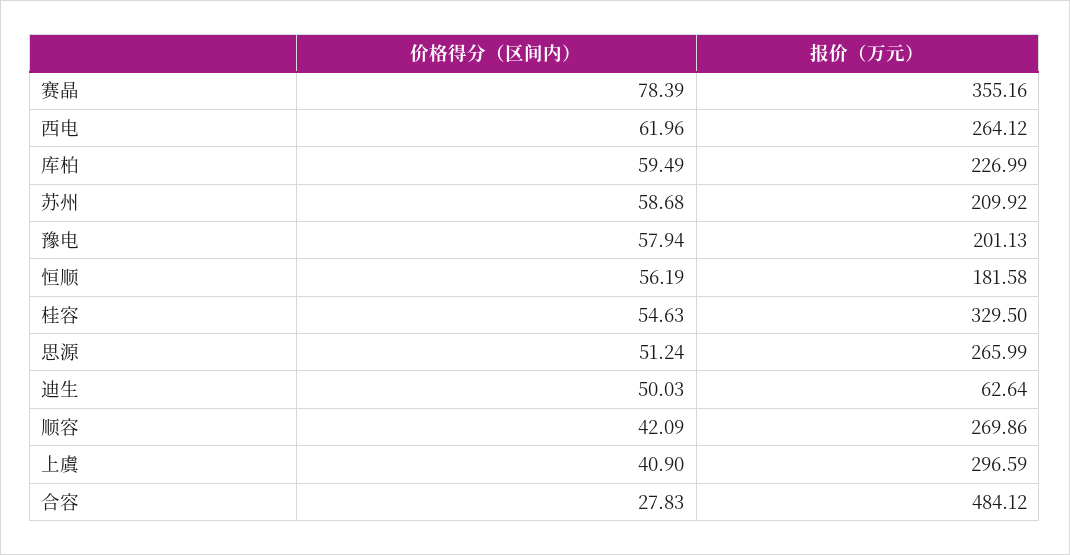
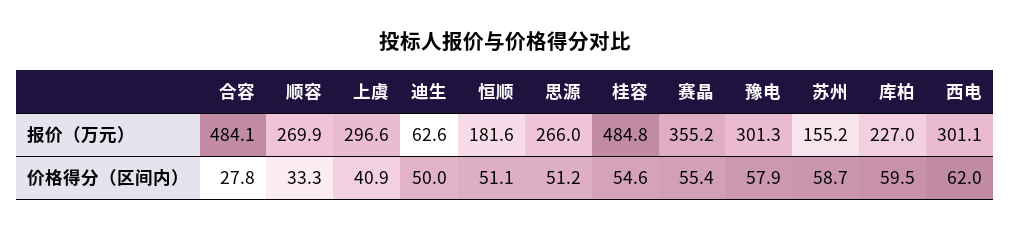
价格得分（区间内）, 赛晶: 78.39 -> 55.4
报价（万元）, 西电: 264.12 -> 301.1
报价（万元）, 苏州: 209.92 -> 155.2
报价（万元）, 豫电: 201.13 -> 301.3
价格得分（区间内）, 恒顺: 56.19 -> 51.1
报价（万元）, 桂容: 329.5 -> 484.8
价格得分（区间内）, 顺容: 42.09 -> 33.3

